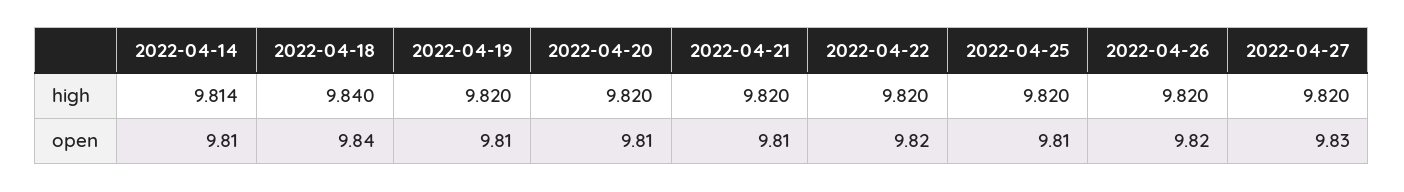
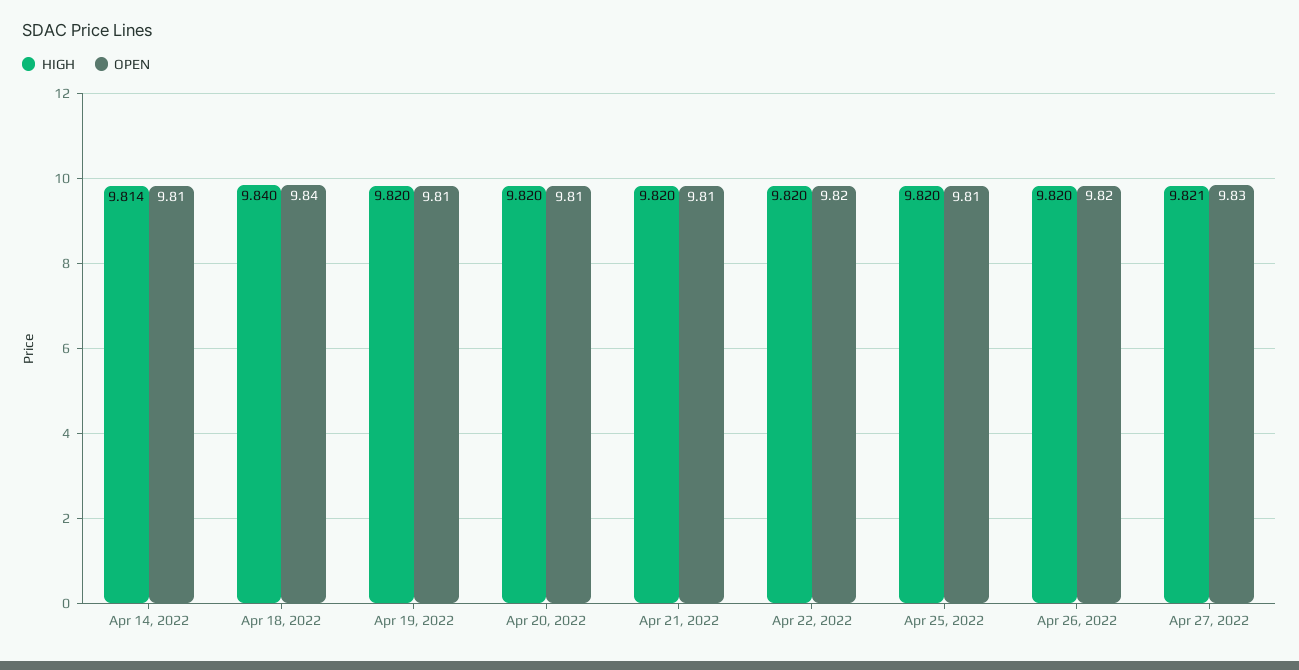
high, 2022-04-27: 9.82 -> 9.821

